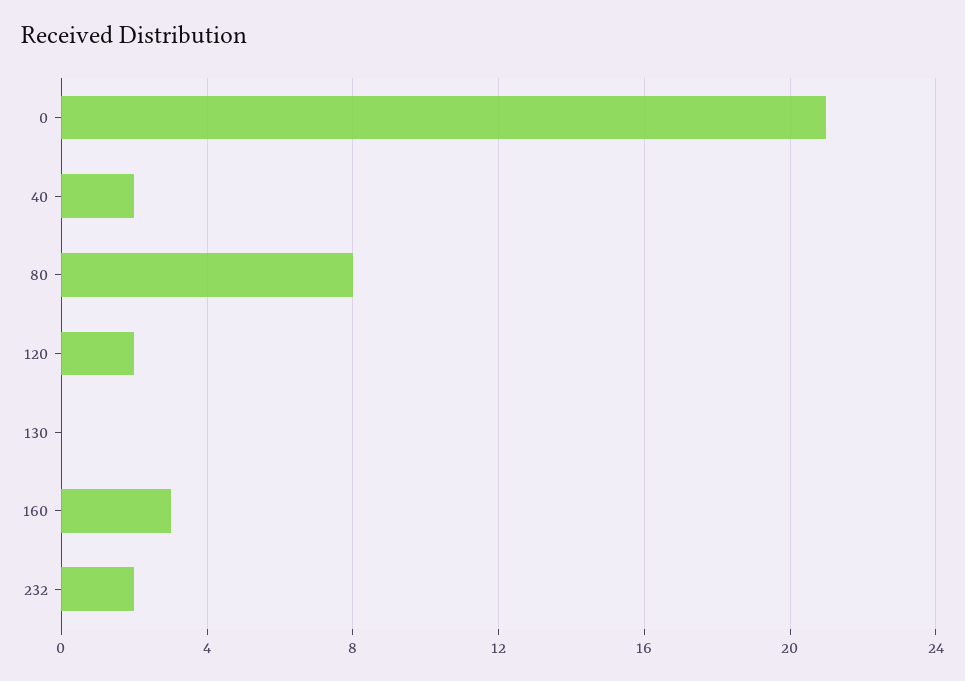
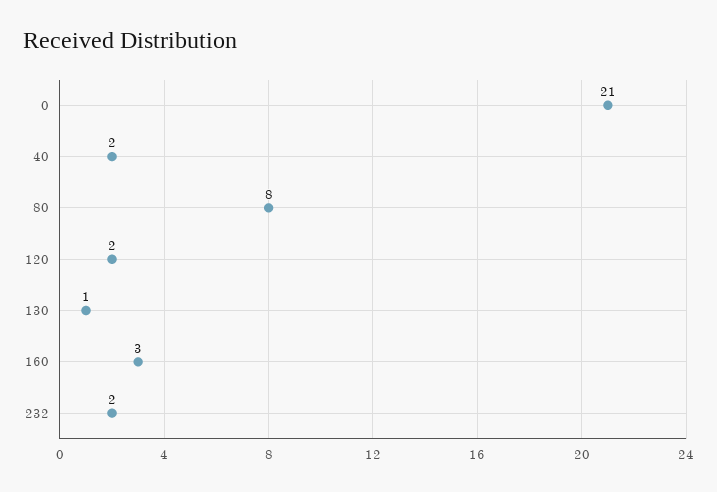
130: 0 -> 1

